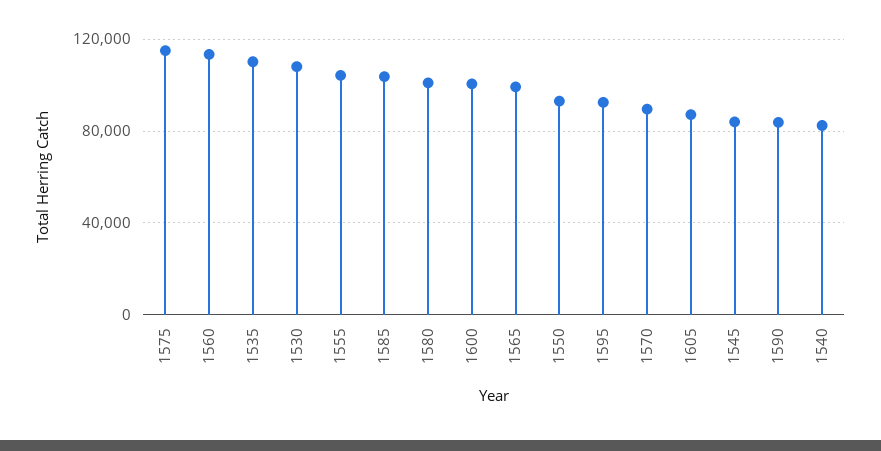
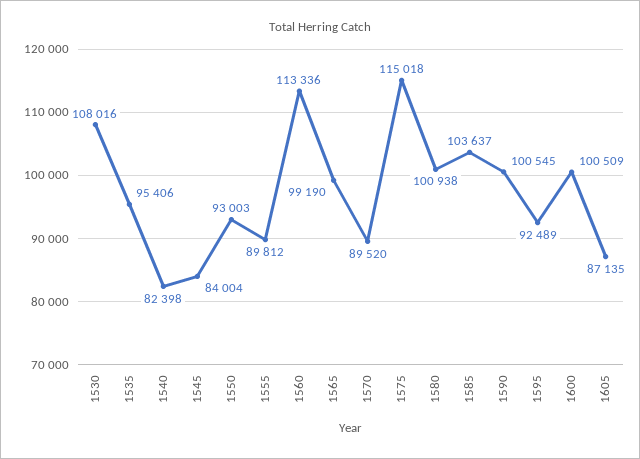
1535: 110000 -> 95406
1555: 105000 -> 89812
1590: 85000 -> 100545

